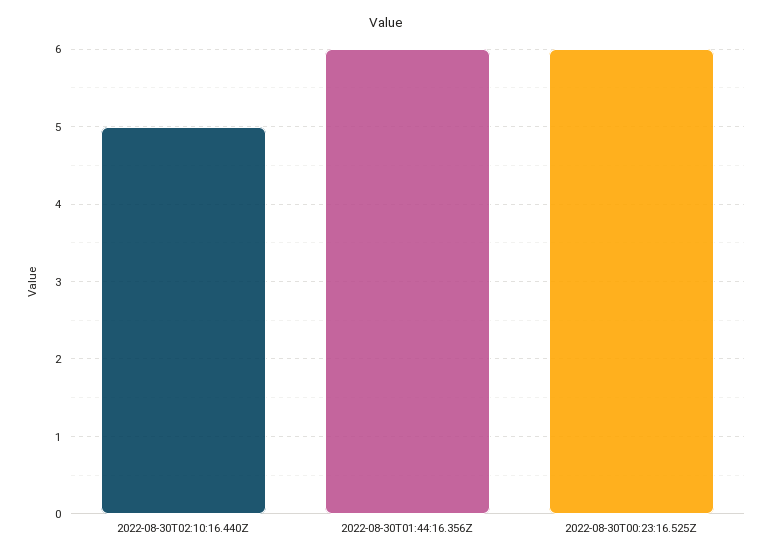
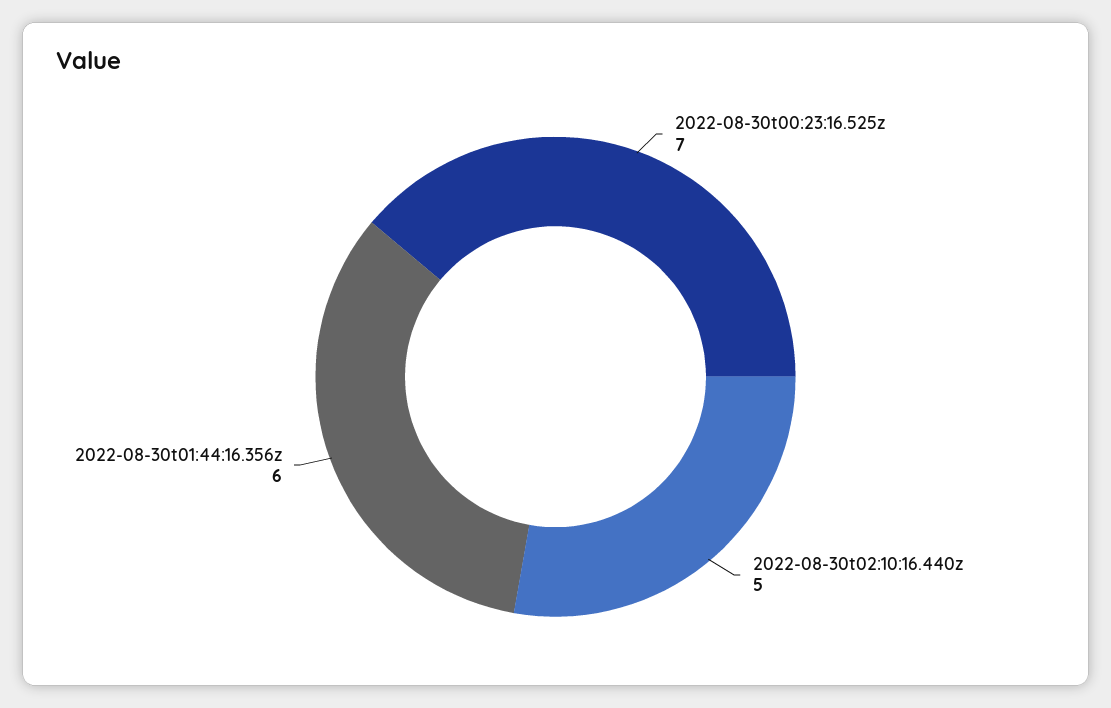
2022-08-30T00:23:16.525Z: 6 -> 7

